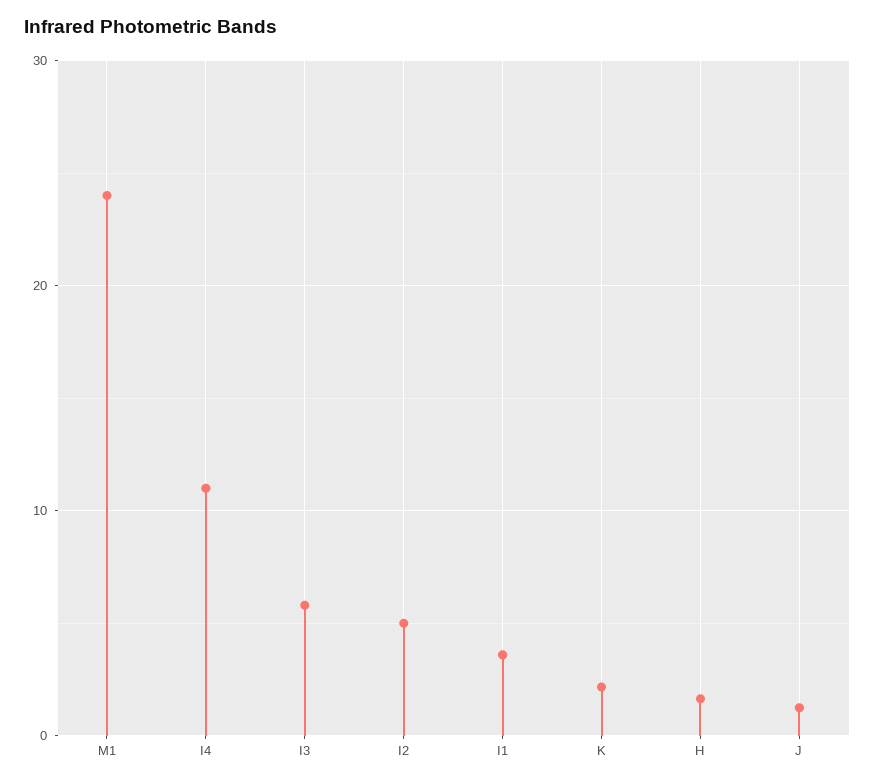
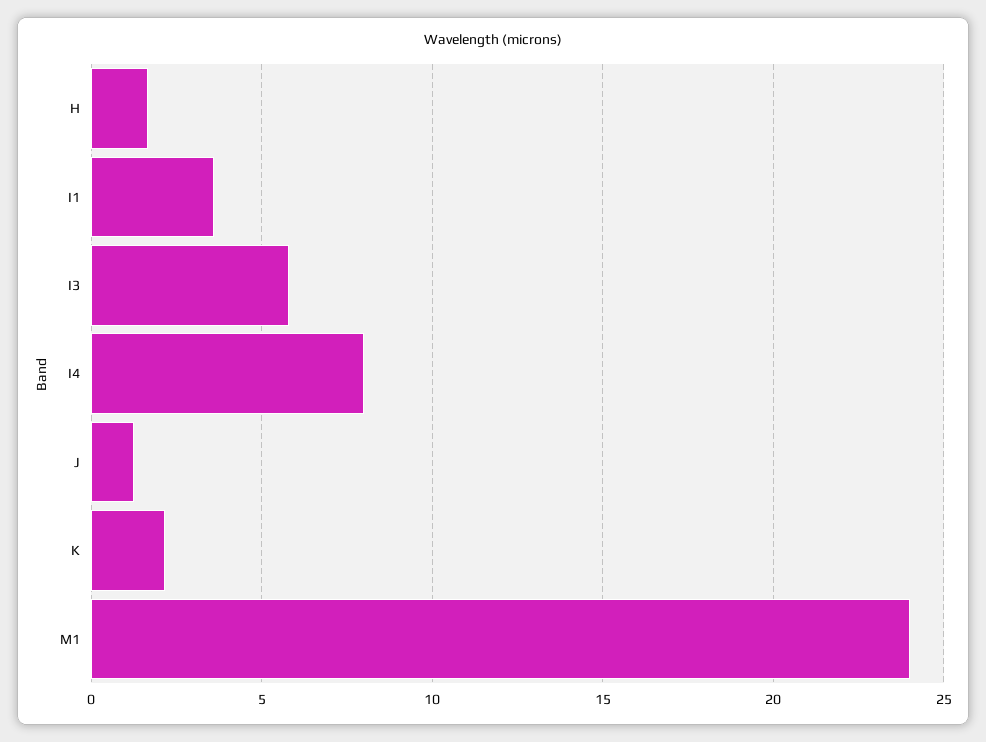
I4: 11 -> 8
I2: 5 -> none

